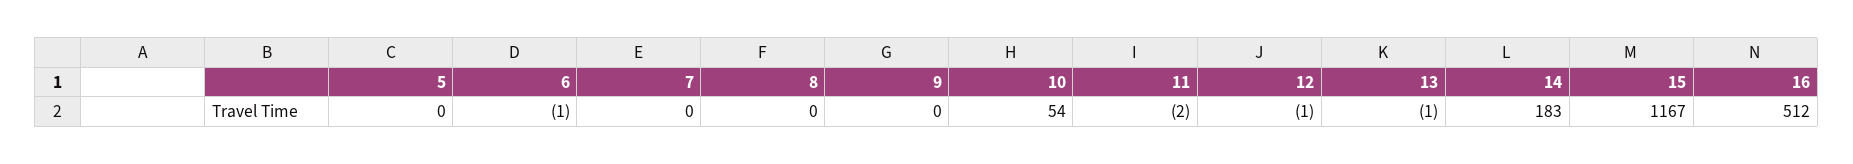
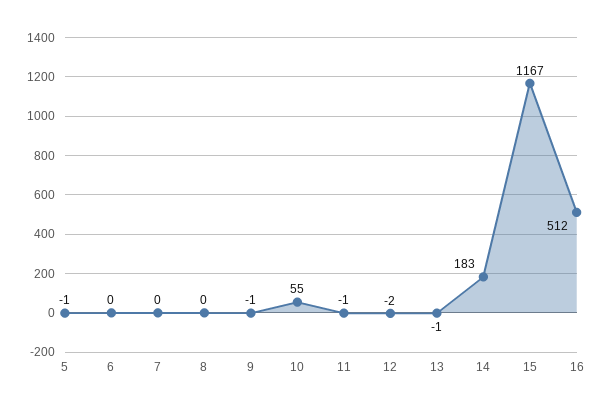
5: 0 -> -1
6: -1 -> 0
9: 0 -> -1
10: 54 -> 55
11: -2 -> -1
12: -1 -> -2

